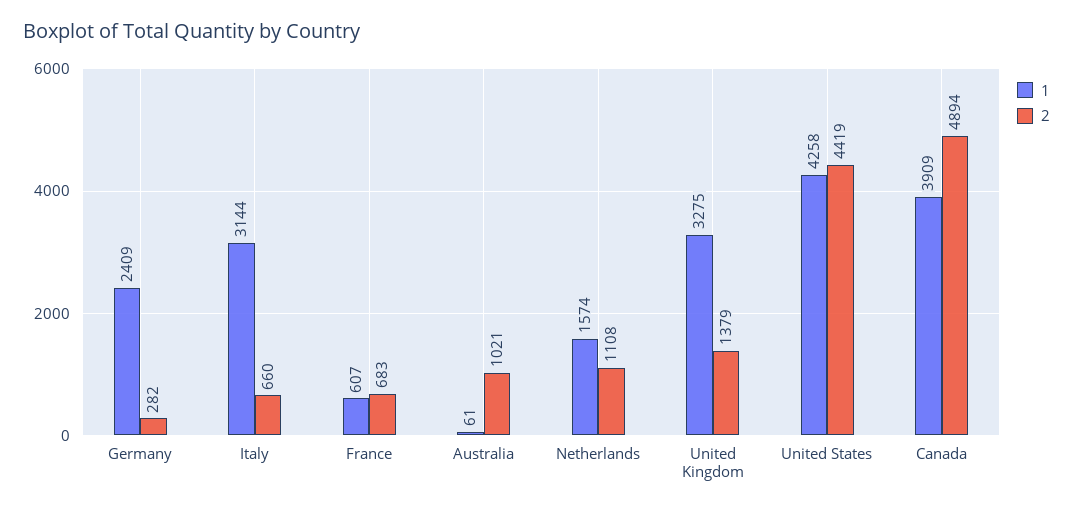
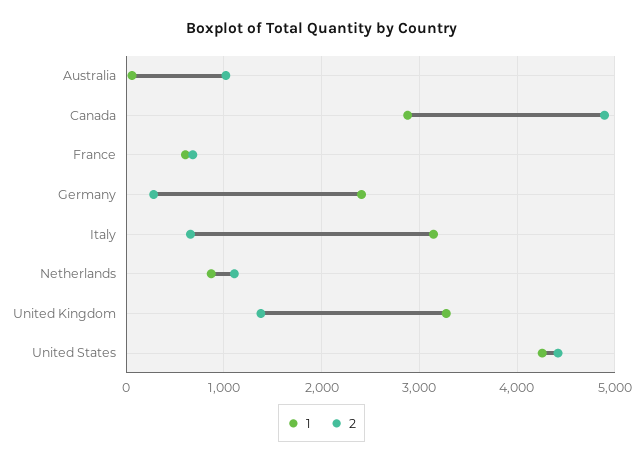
1, Netherlands: 1574 -> 900
1, Canada: 3909 -> 2900

